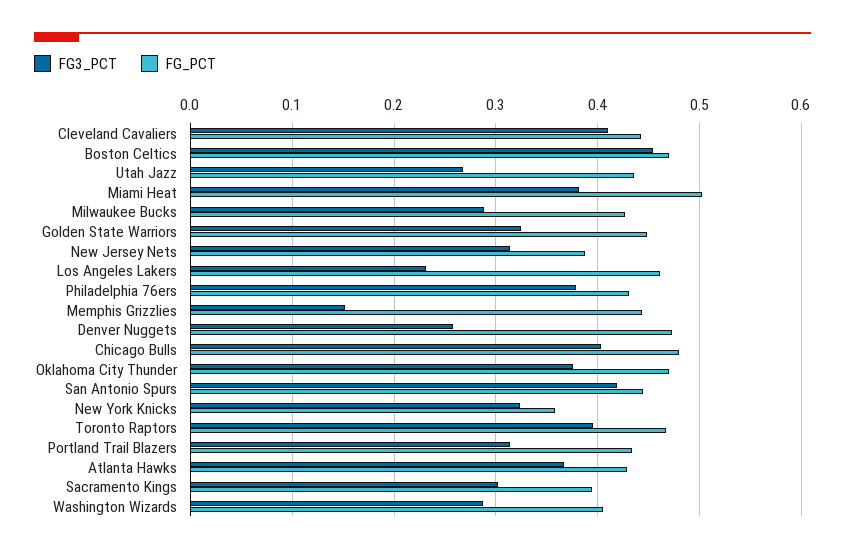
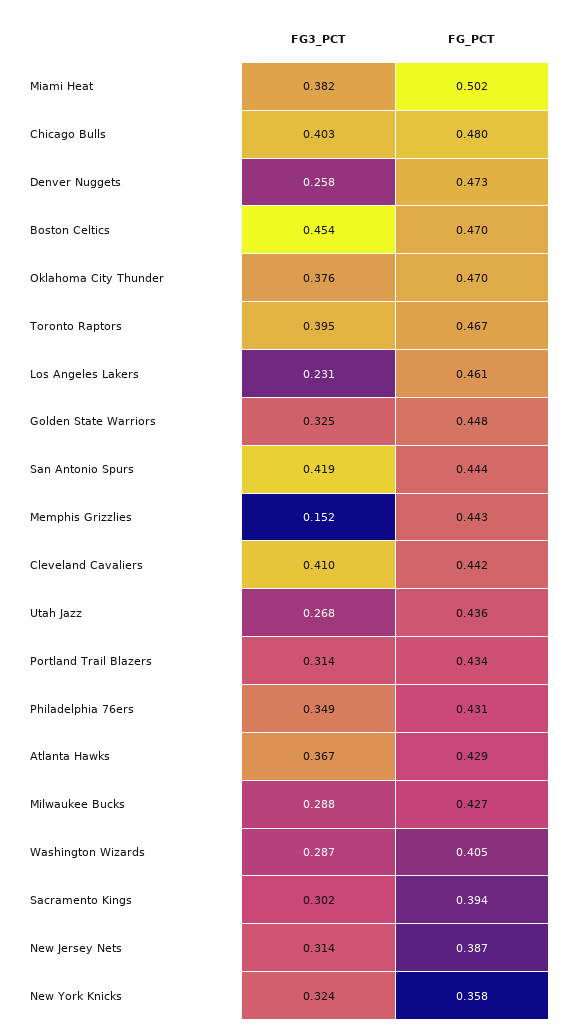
FG3_PCT, Philadelphia 76ers: 0.38 -> 0.349

